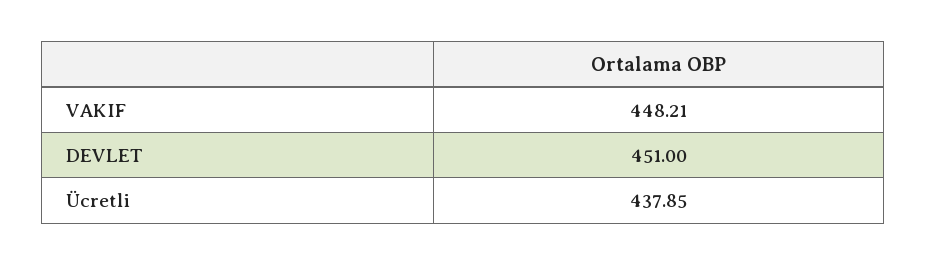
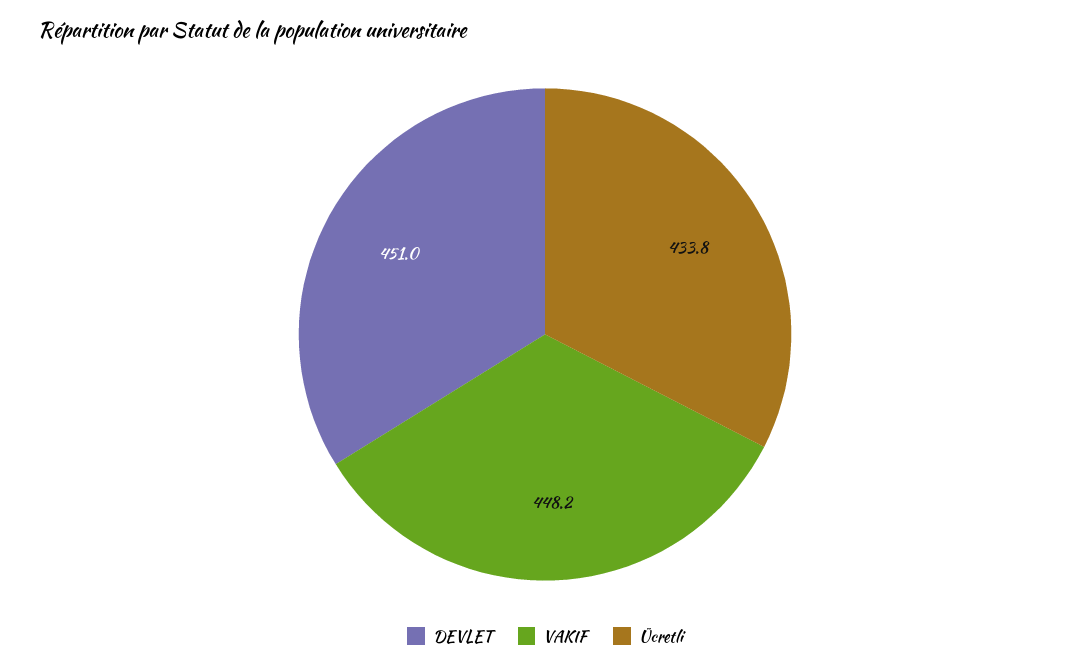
Ücretli: 437.85 -> 433.8

